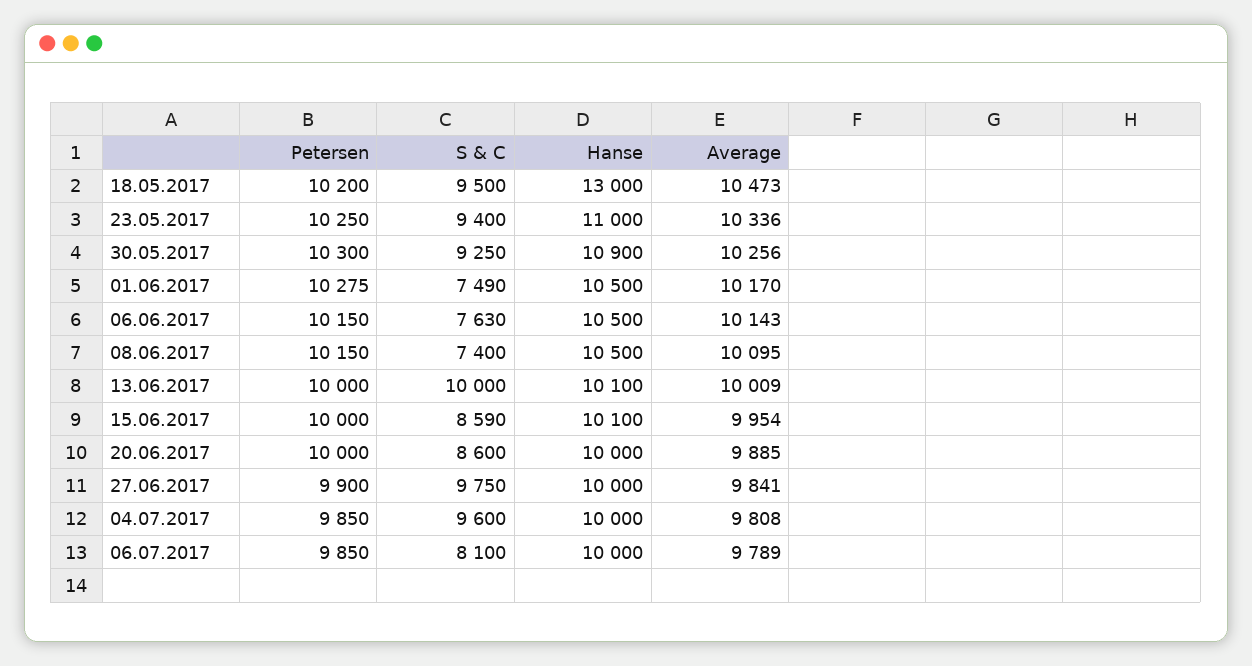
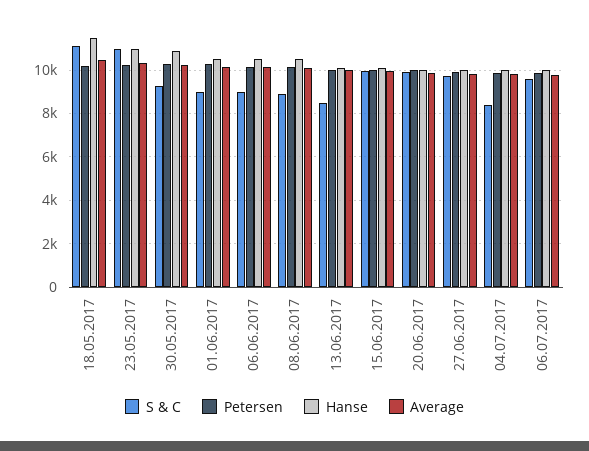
S & C, 18.05.2017: 9500 -> 11000
Hanse, 18.05.2017: 13000 -> 11500
S & C, 23.05.2017: 9400 -> 11000
S & C, 01.06.2017: 7490 -> 9000
S & C, 06.06.2017: 7630 -> 9000
S & C, 08.06.2017: 7400 -> 9000
S & C, 13.06.2017: 10000 -> 8500
S & C, 15.06.2017: 8590 -> 10000
S & C, 20.06.2017: 8600 -> 10000
S & C, 04.07.2017: 9600 -> 8500
S & C, 06.07.2017: 8100 -> 9500

